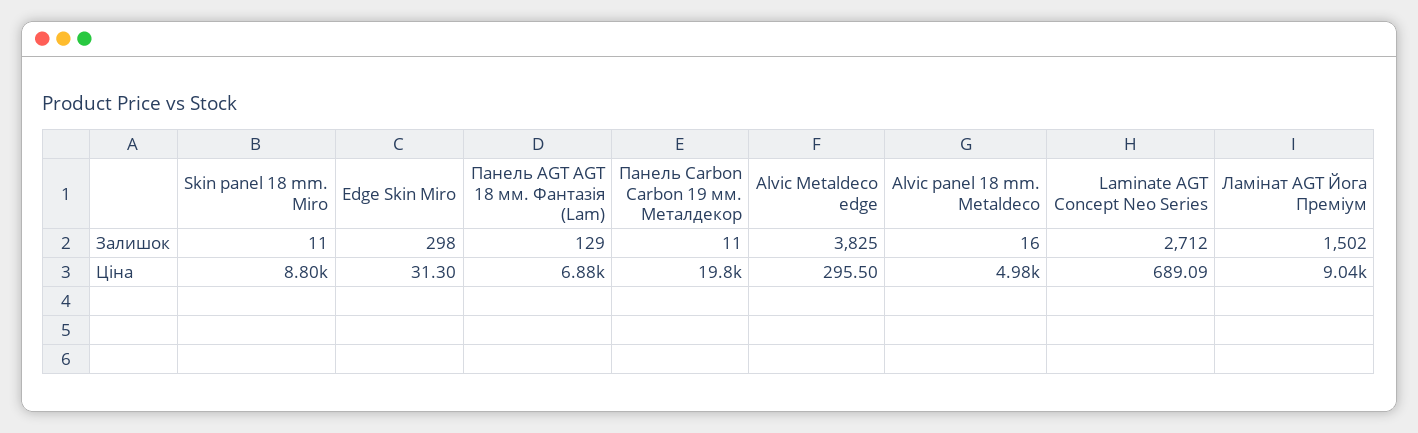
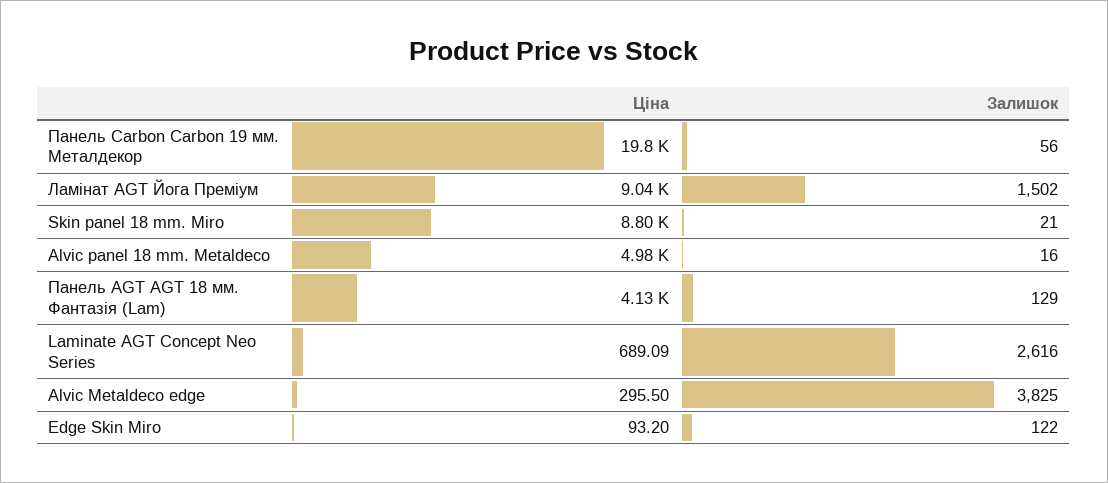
Skin panel 18 mm. Miro, Залишок: 11 -> 21
Edge Skin Miro, Залишок: 298 -> 122
Панель Carbon Carbon 19 мм. Металдекор, Залишок: 11 -> 56
Laminate AGT Concept Neo Series, Залишок: 2712 -> 2616
Edge Skin Miro, Ціна: 31.3 -> 93.2
Панель AGT AGT 18 мм. Фантазія (Lam), Ціна: 6880 -> 4130

